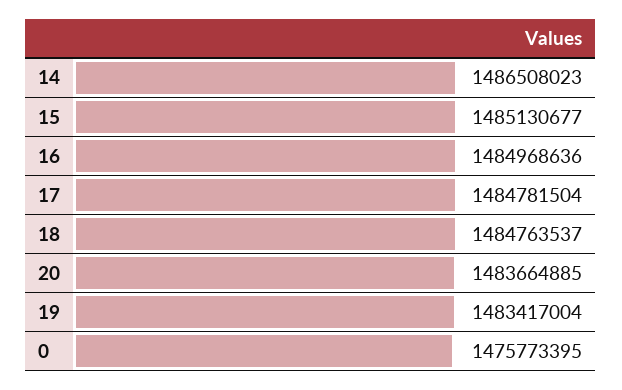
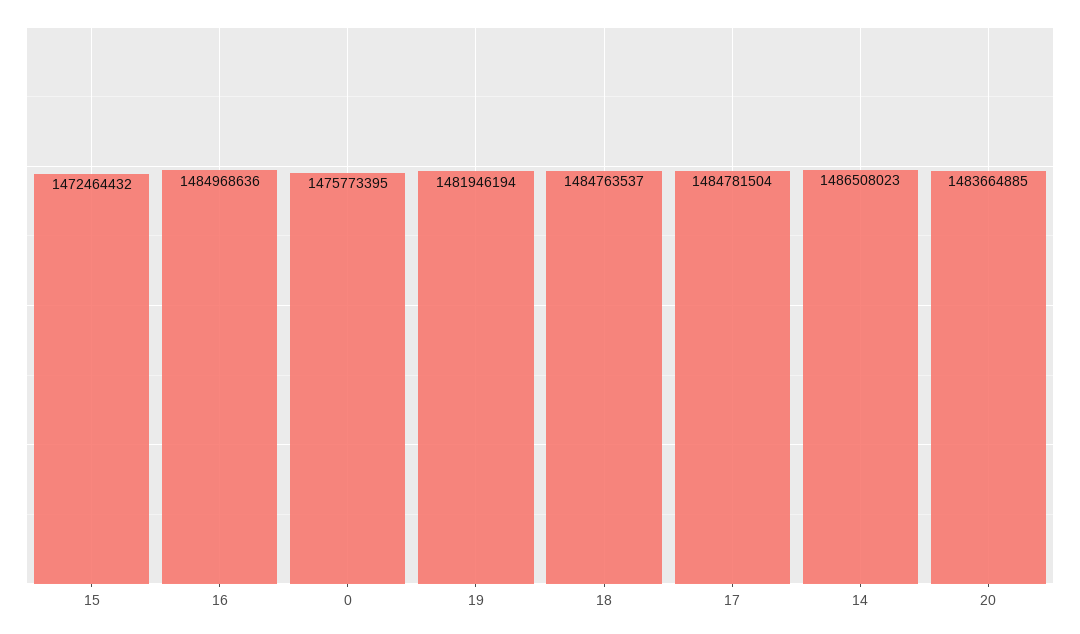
15: 1485130677 -> 1472464432
19: 1483417004 -> 1481946194

